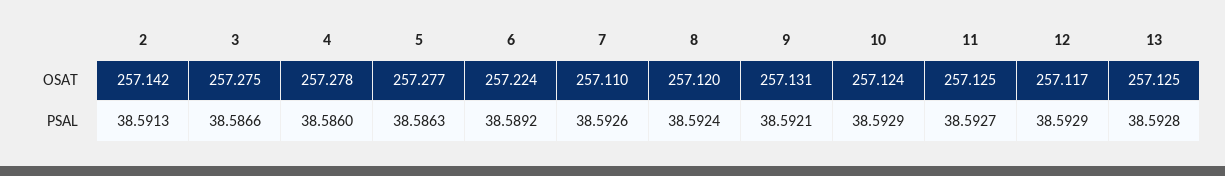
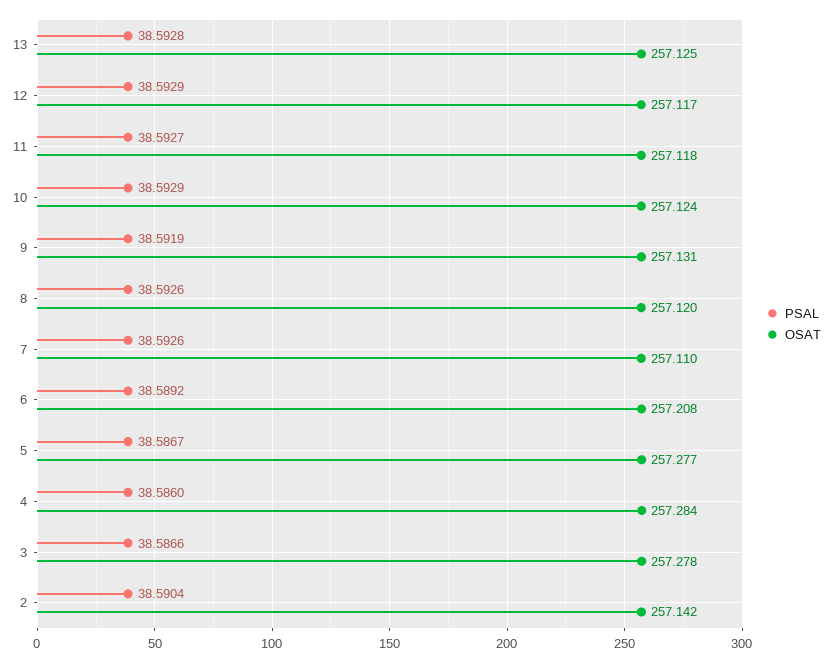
OSAT, 3: 257.275 -> 257.278
OSAT, 4: 257.278 -> 257.284
OSAT, 6: 257.224 -> 257.208
OSAT, 11: 257.125 -> 257.118
PSAL, 2: 38.5913 -> 38.5904
PSAL, 5: 38.5863 -> 38.5867
PSAL, 8: 38.5924 -> 38.5926
PSAL, 9: 38.5921 -> 38.5919

